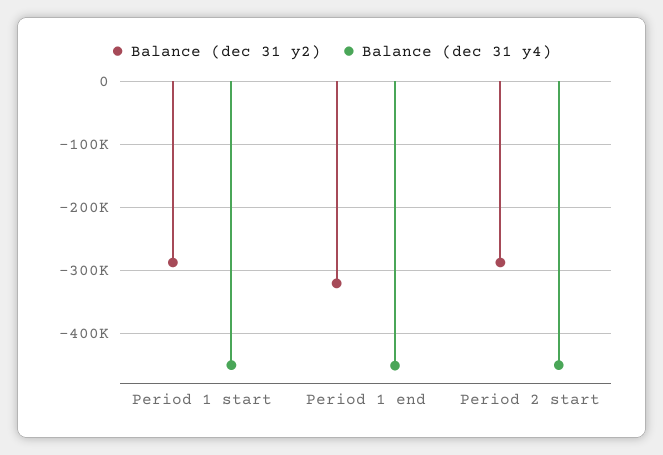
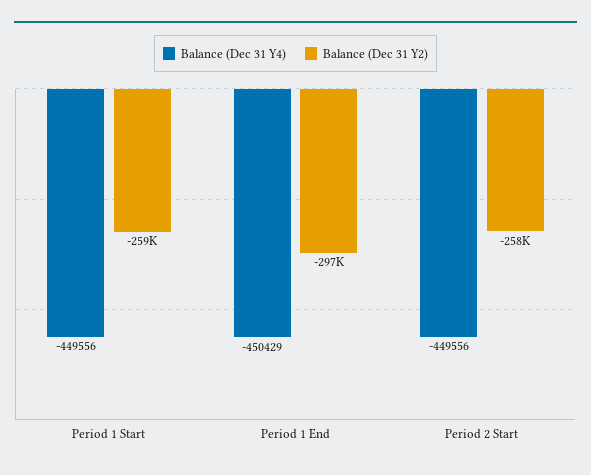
Balance (dec 31 y2), Period 1 start: -290000 -> -259000
Balance (dec 31 y2), Period 1 end: -320000 -> -297000
Balance (dec 31 y2), Period 2 start: -290000 -> -258000

